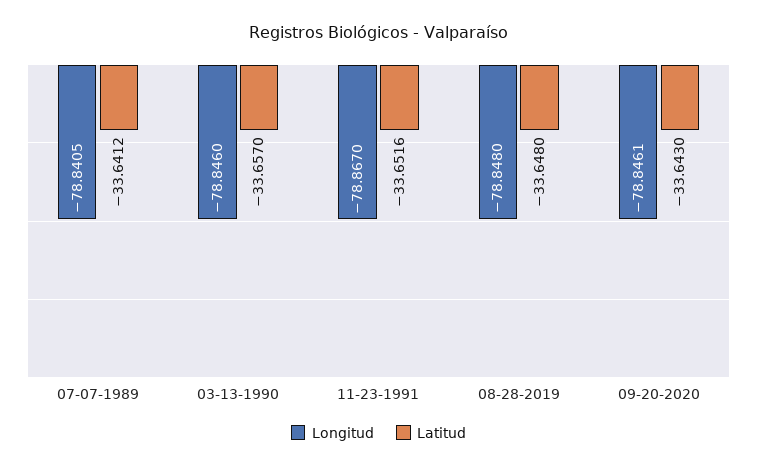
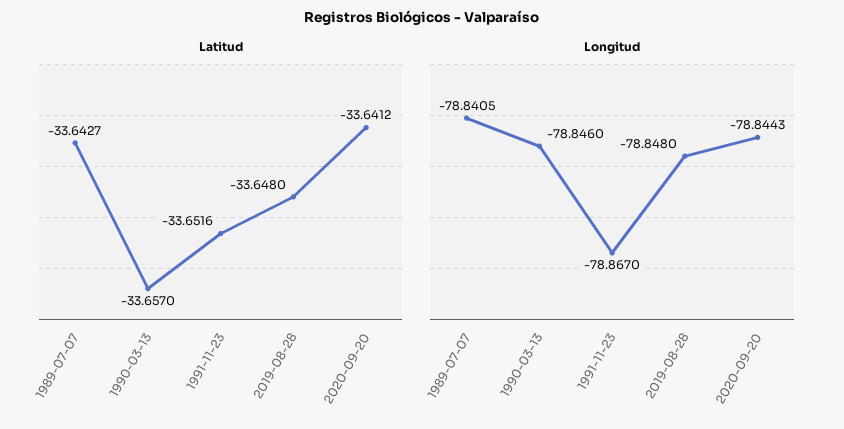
Latitud, 07-07-1989: -33.6412 -> -33.6427
Longitud, 09-20-2020: -78.8461 -> -78.8443
Latitud, 09-20-2020: -33.643 -> -33.6412

